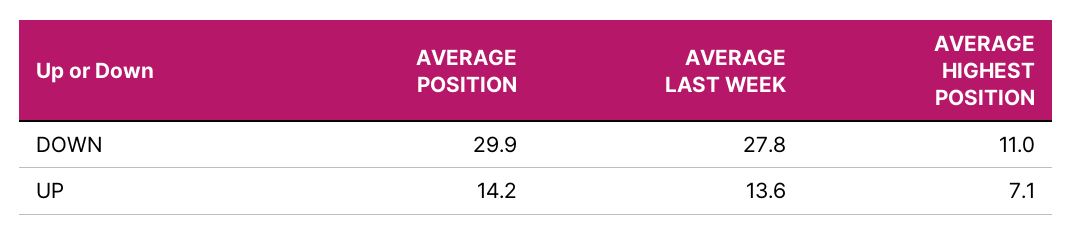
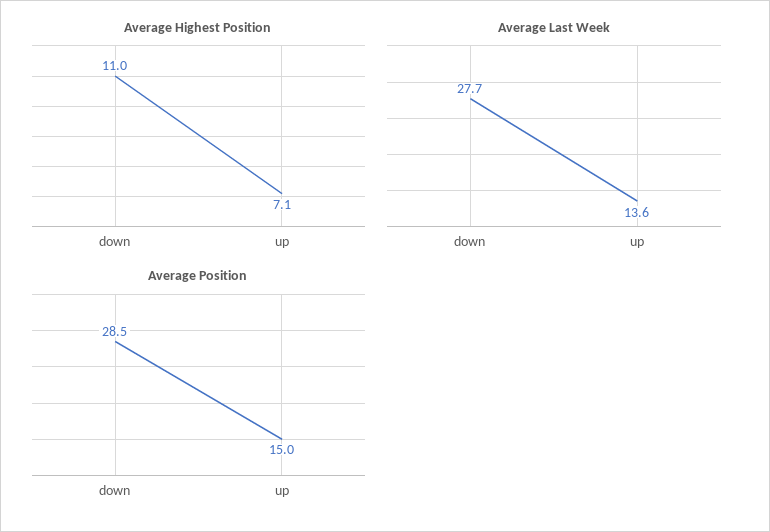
AVERAGE POSITION, DOWN: 29.9 -> 28.5
AVERAGE LAST WEEK, DOWN: 27.8 -> 27.7
AVERAGE POSITION, UP: 14.2 -> 15

